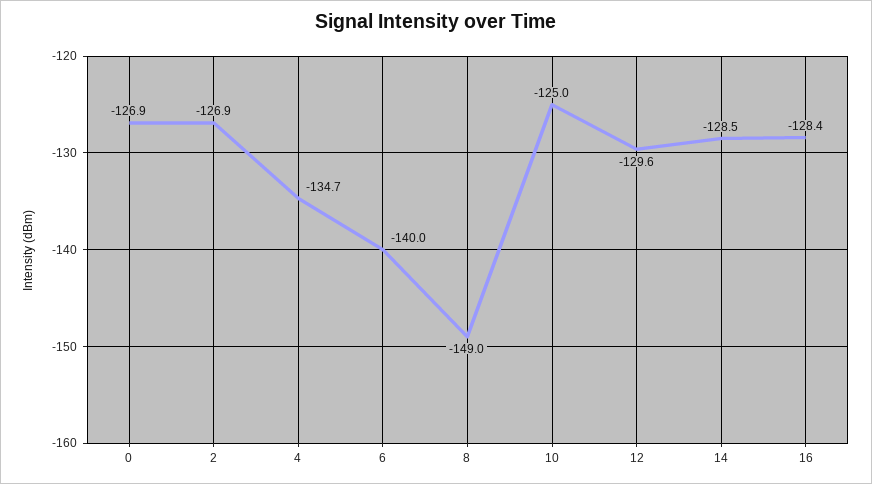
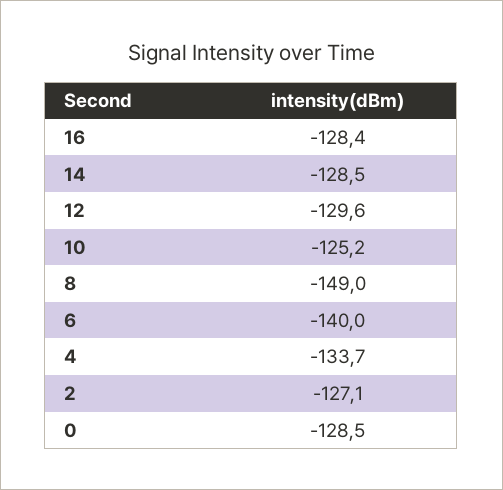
0: -126.9 -> -128.5
2: -126.9 -> -127.1
4: -134.7 -> -133.7
10: -125 -> -125.2

